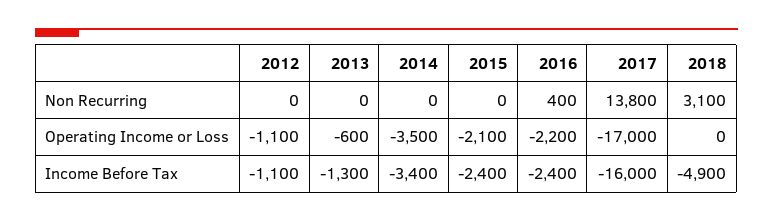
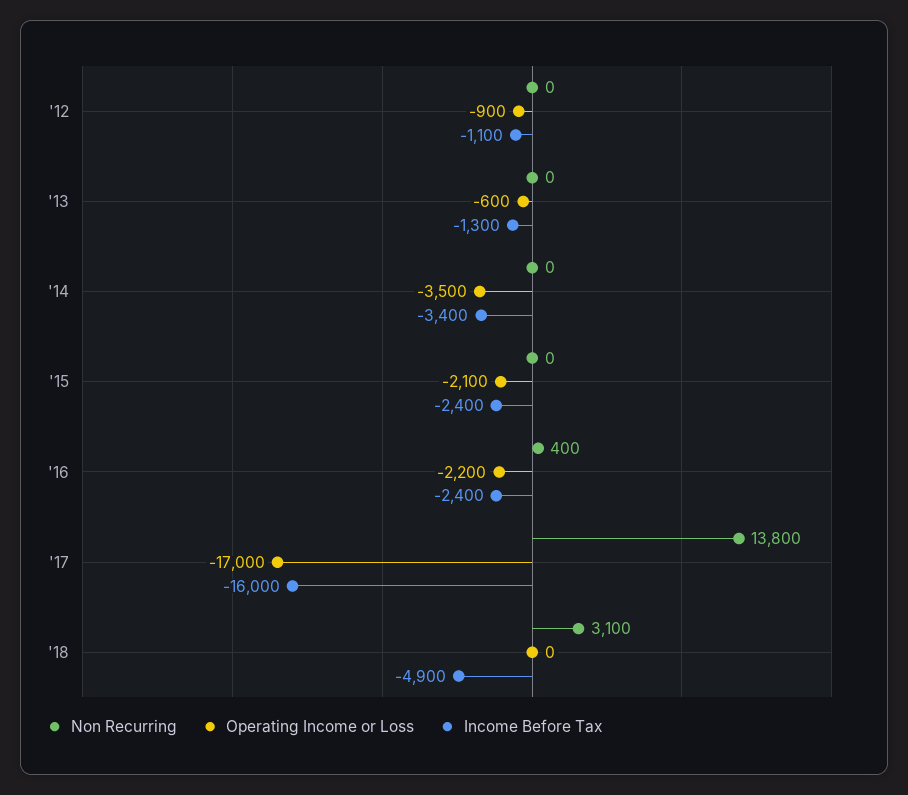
Operating Income or Loss, 2012: -1100 -> -900

